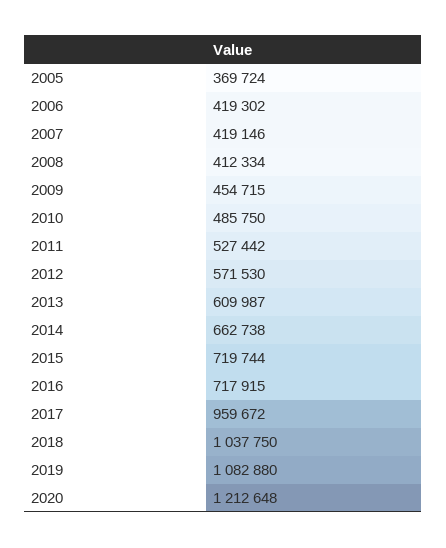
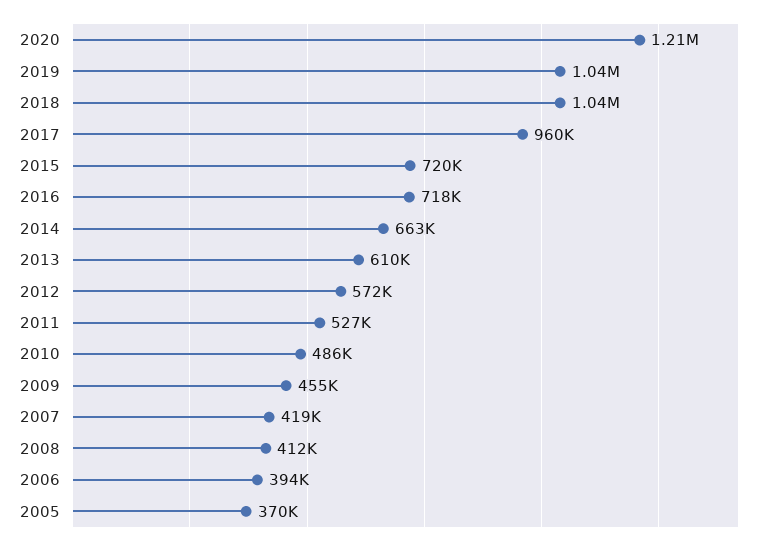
2006: 419302 -> 394000
2019: 1082880 -> 1040000

